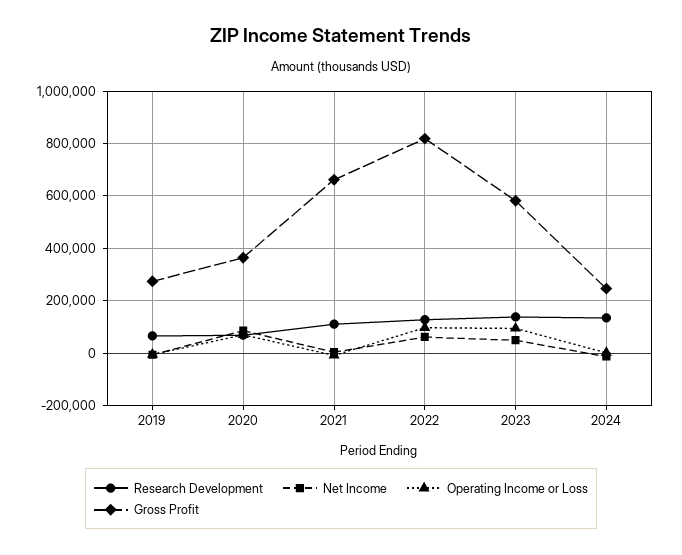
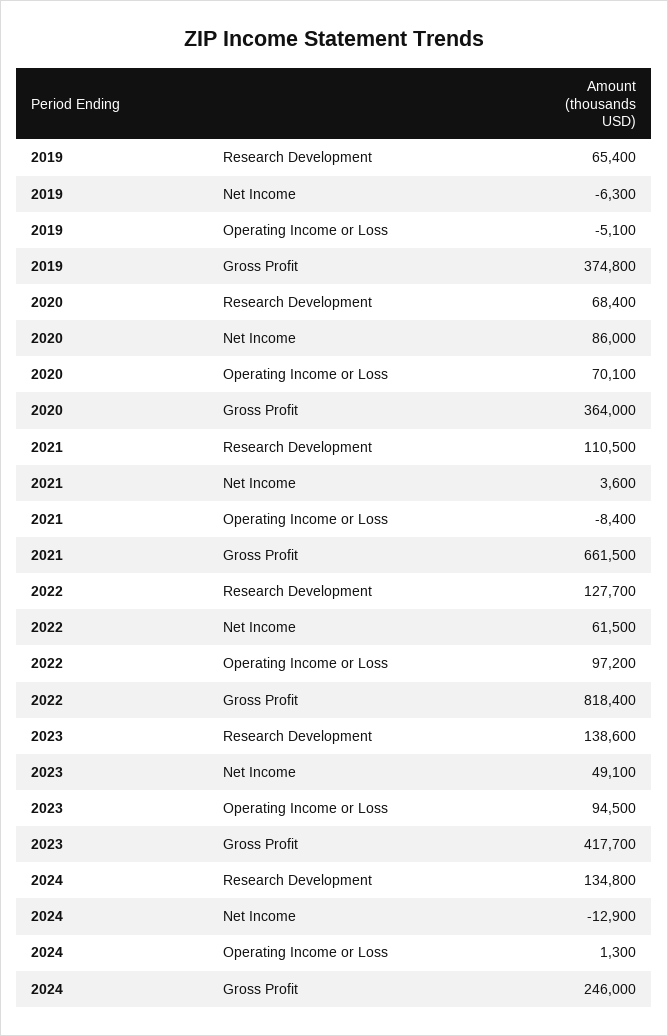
Gross Profit, 2019: 275000 -> 374800
Gross Profit, 2023: 575000 -> 417700

